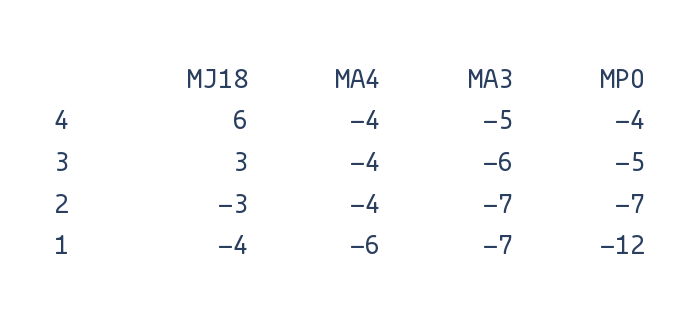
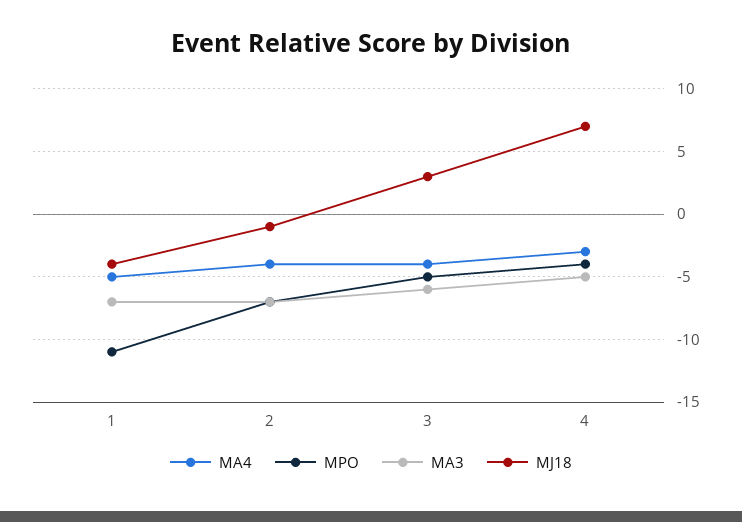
MJ18, 4: 6 -> 7
MA4, 4: -4 -> -3
MJ18, 2: -3 -> -1
MA4, 1: -6 -> -5
MPO, 1: -12 -> -11

